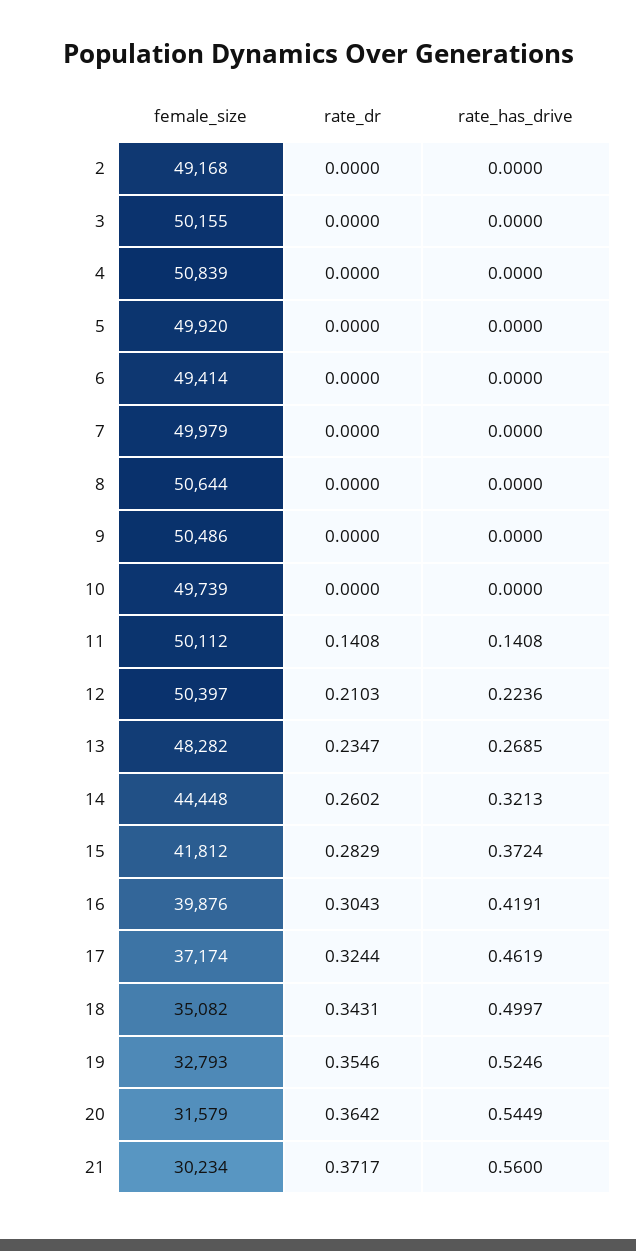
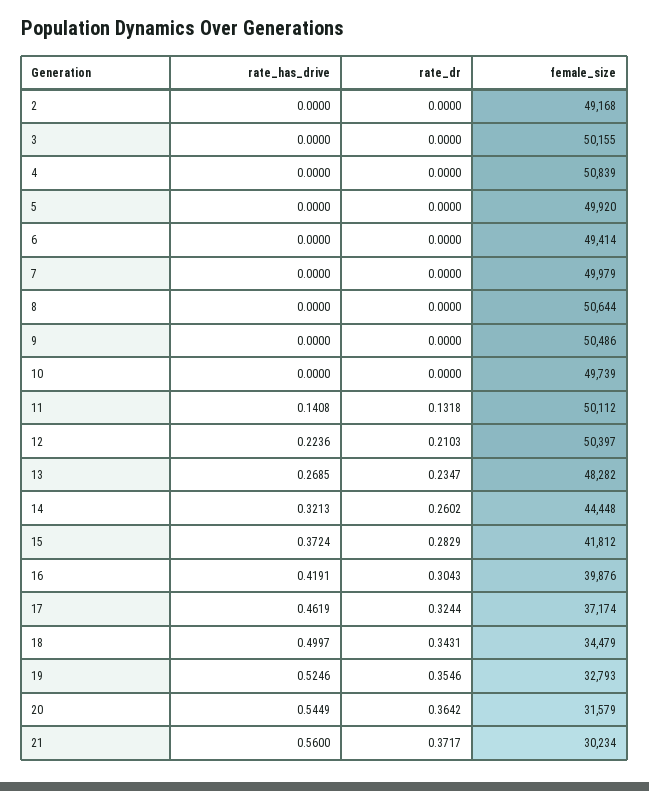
rate_dr, 11: 0.1408 -> 0.1318
female_size, 18: 35082 -> 34479

